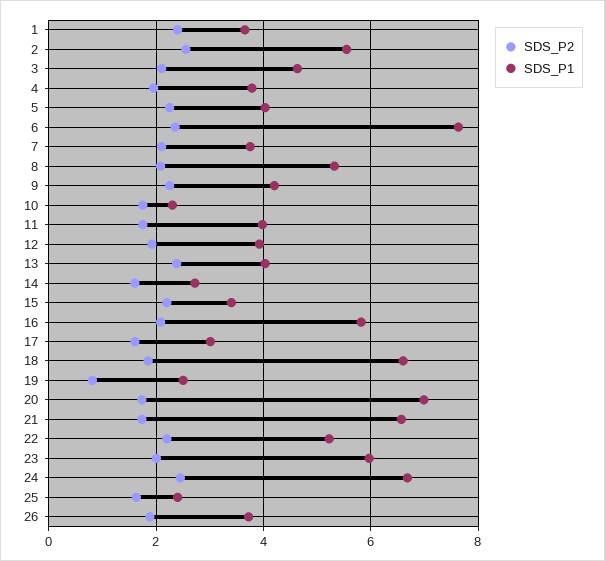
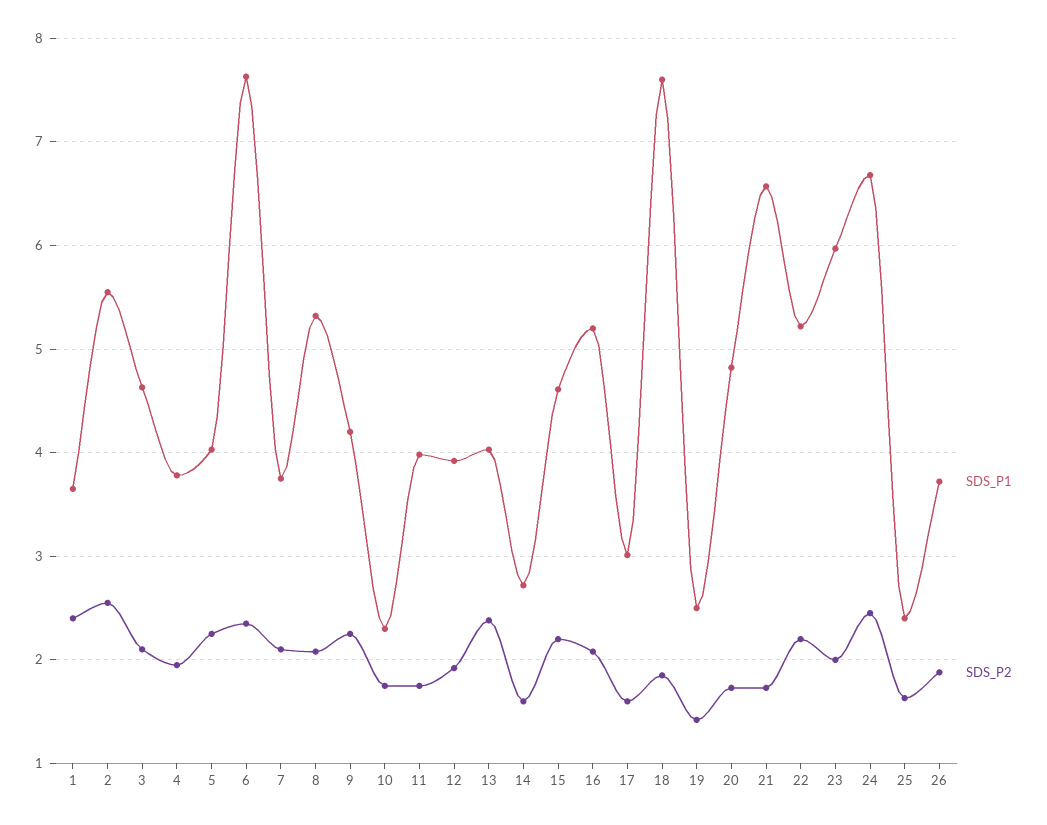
SDS_P1, 15: 3.4 -> 4.6
SDS_P1, 16: 5.8 -> 5.2
SDS_P1, 18: 6.6 -> 7.6
SDS_P2, 19: 0.8 -> 1.4
SDS_P1, 20: 7 -> 4.8

